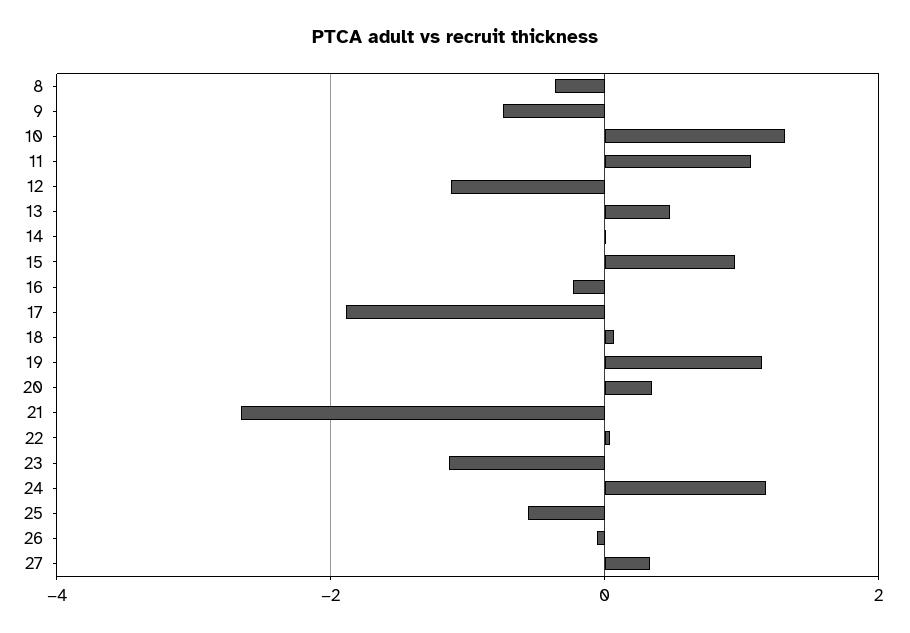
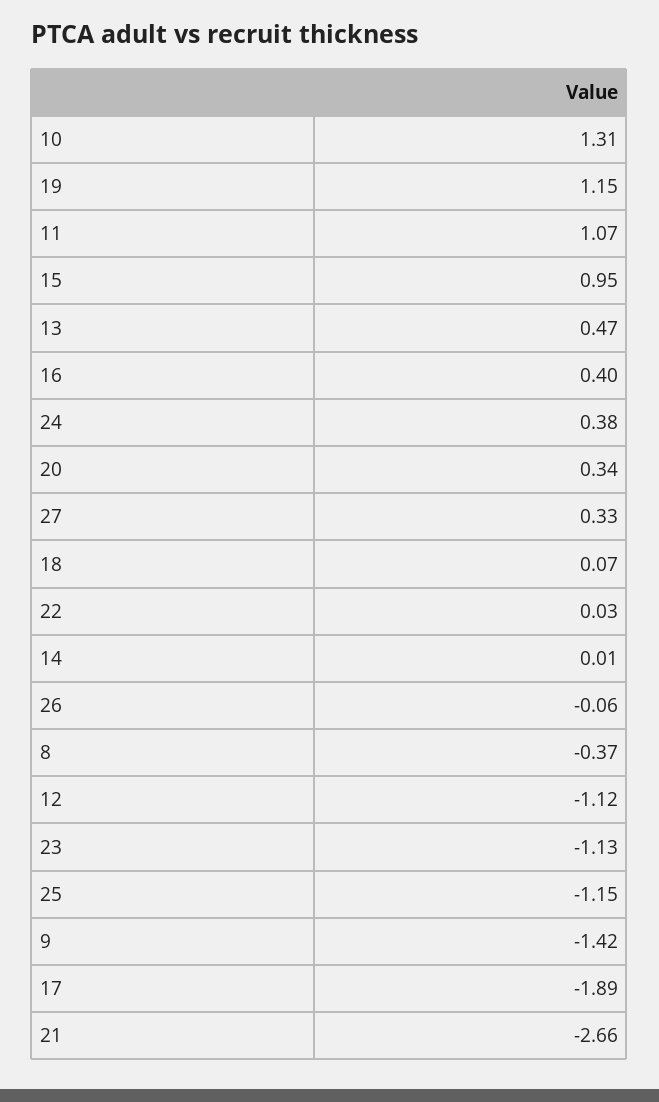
9: -0.8 -> -1.42
16: -0.2 -> 0.4
24: 1.2 -> 0.38
25: -0.6 -> -1.15

